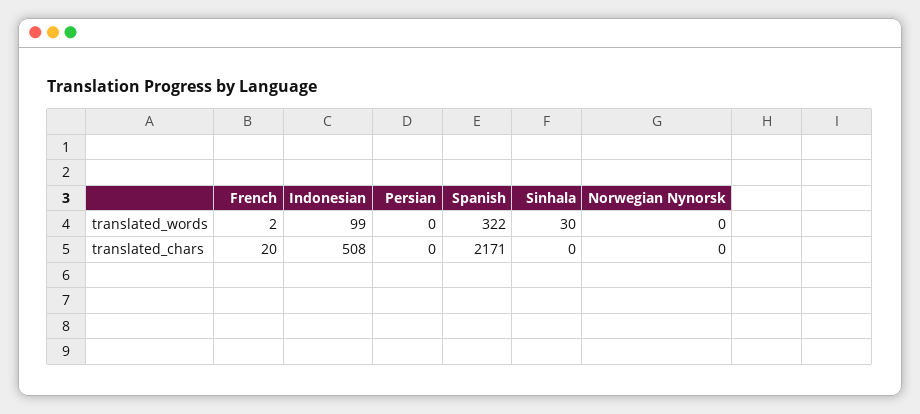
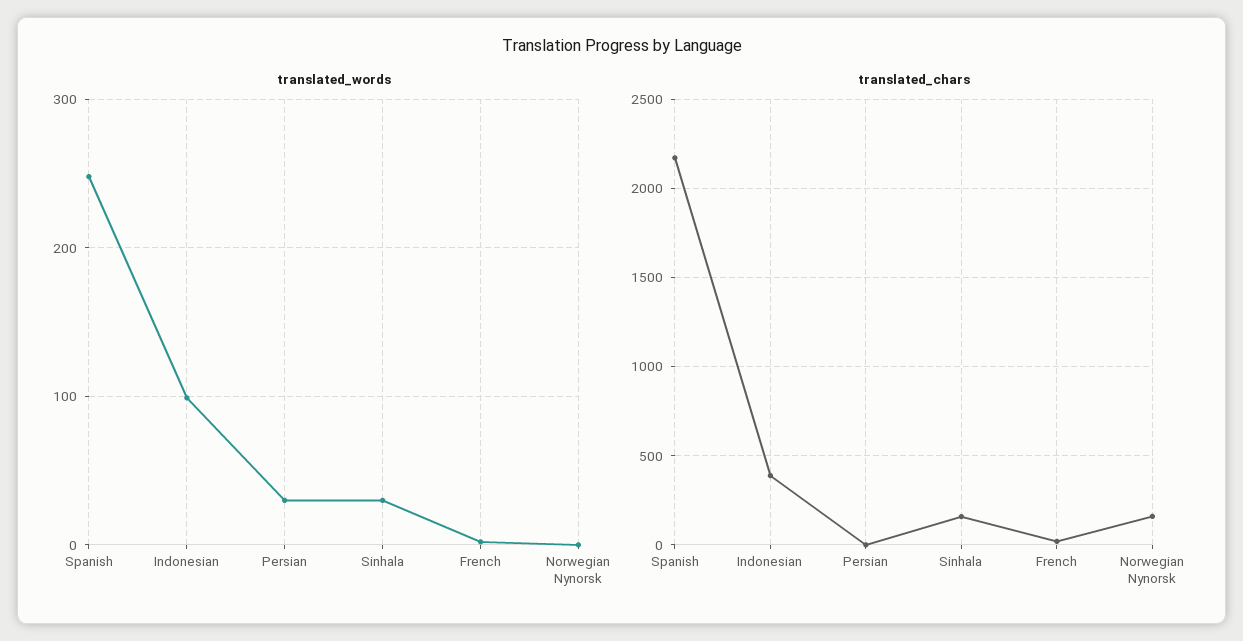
translated_words, Persian: 0 -> 30
translated_words, Spanish: 322 -> 250
translated_chars, Indonesian: 508 -> 400
translated_chars, Sinhala: 0 -> 150
translated_chars, Norwegian Nynorsk: 0 -> 150

